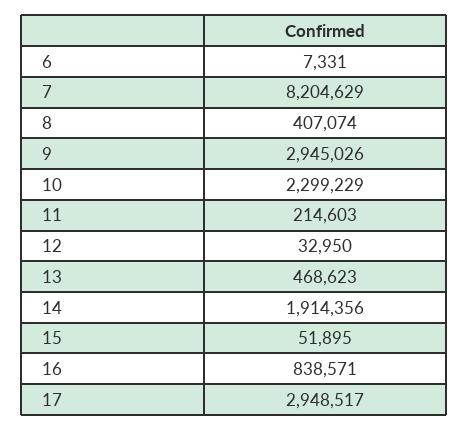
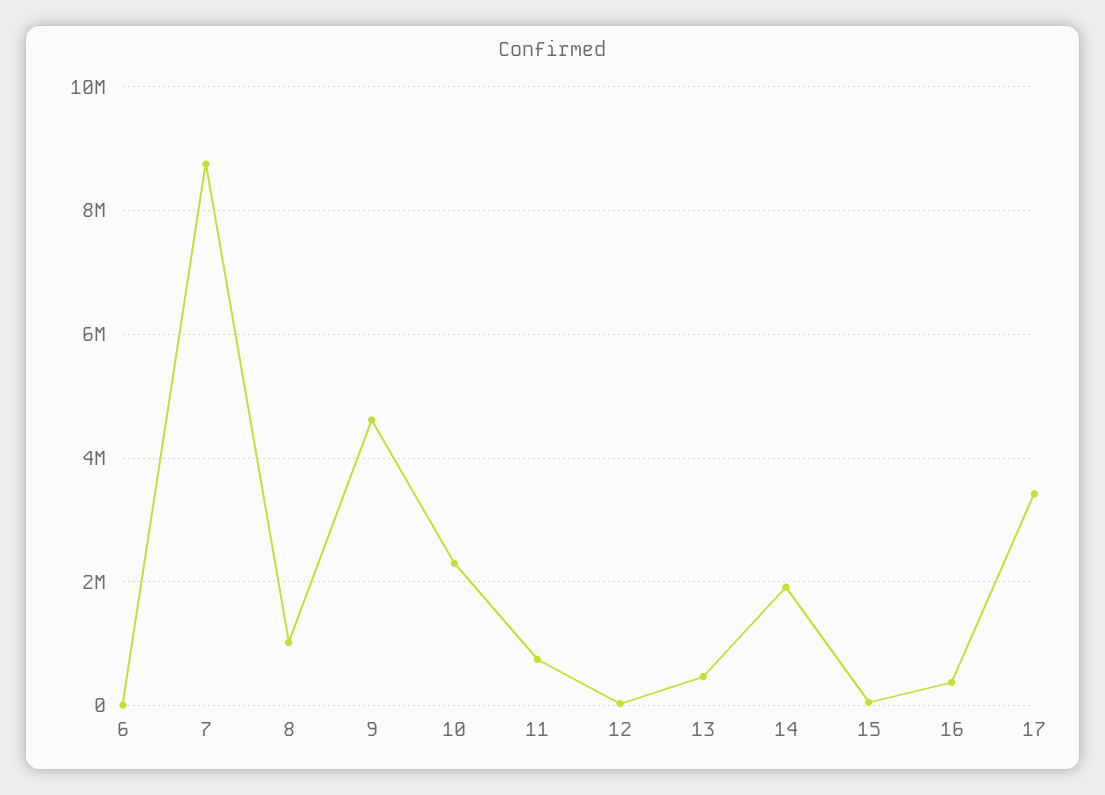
7: 8204629 -> 8800000
8: 407074 -> 1000000
9: 2945026 -> 4600000
11: 214603 -> 800000
16: 838571 -> 400000
17: 2948517 -> 3400000

